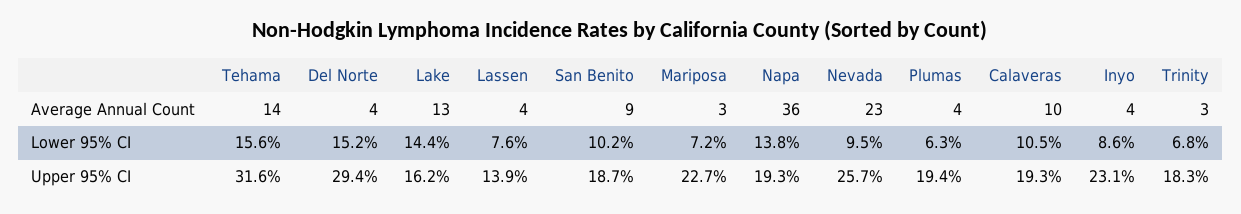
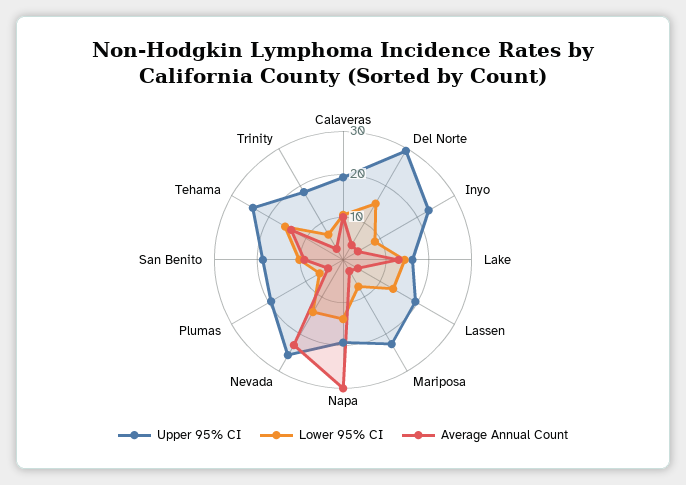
Average Annual Count, Napa: 36 -> 30
Lower 95% CI, Lassen: 7.6 -> 14
Lower 95% CI, Nevada: 9.5 -> 14
Upper 95% CI, Tehama: 31.6 -> 24
Upper 95% CI, Lassen: 13.9 -> 20

